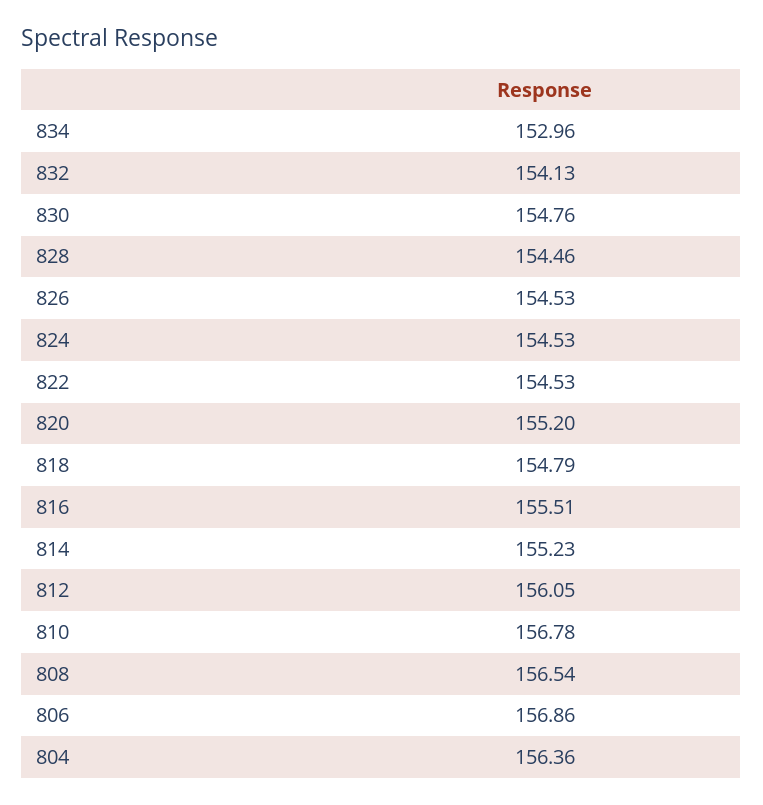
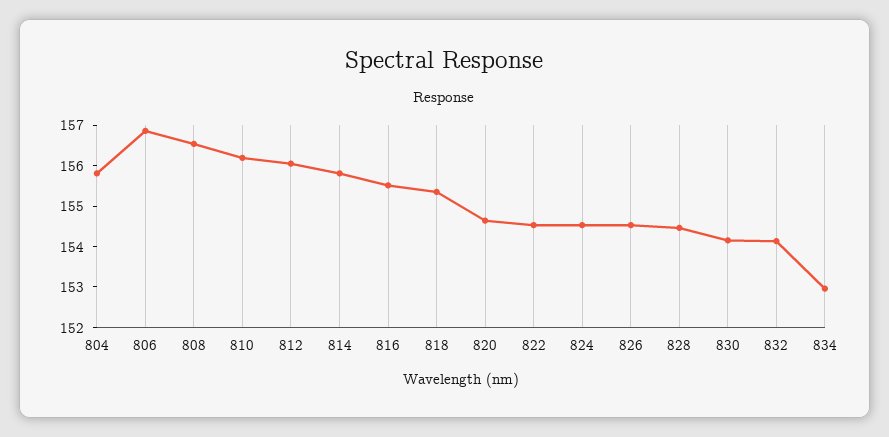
830: 154.76 -> 154.2
820: 155.2 -> 154.6
818: 154.79 -> 155.4
814: 155.23 -> 155.8
810: 156.78 -> 156.2
804: 156.36 -> 155.8

